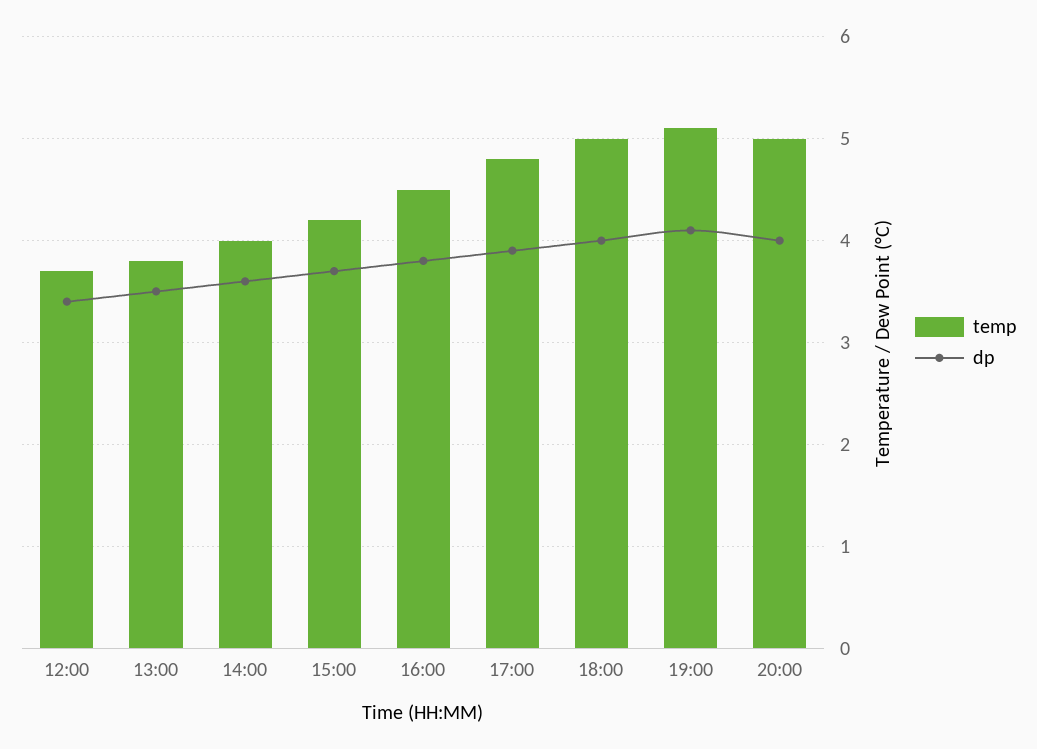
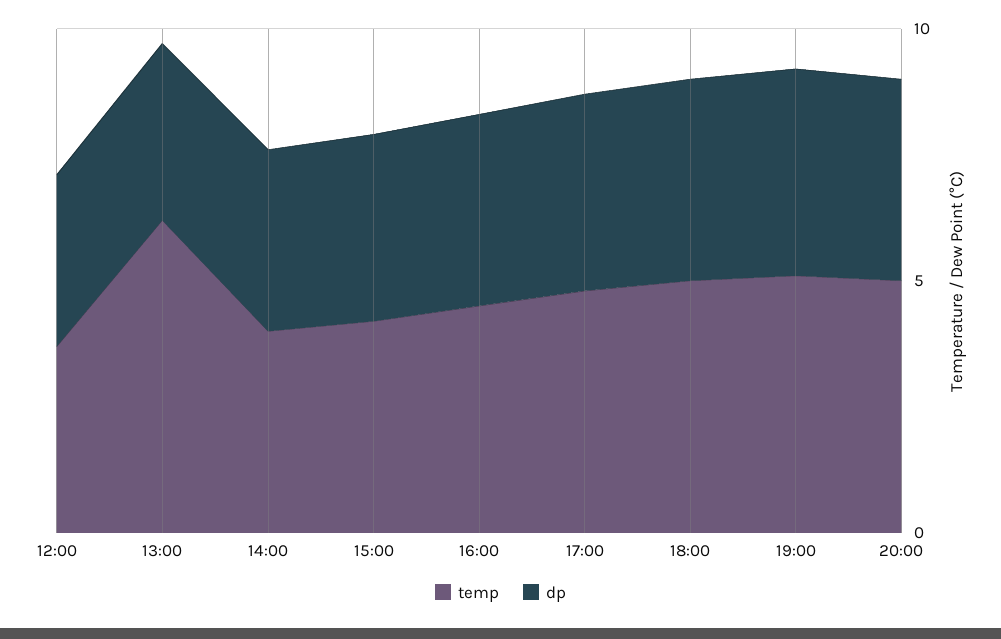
temp, 13:00: 3.8 -> 6

